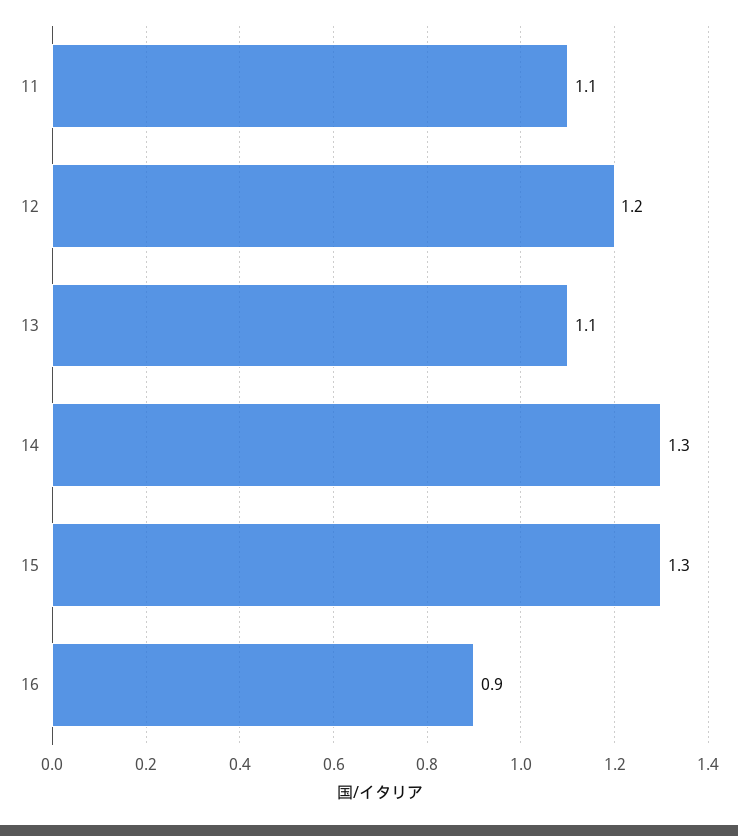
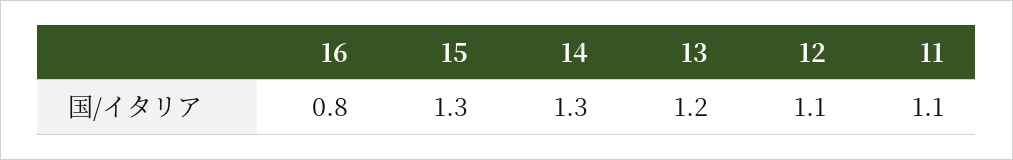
12: 1.2 -> 1.1
13: 1.1 -> 1.2
16: 0.9 -> 0.8

